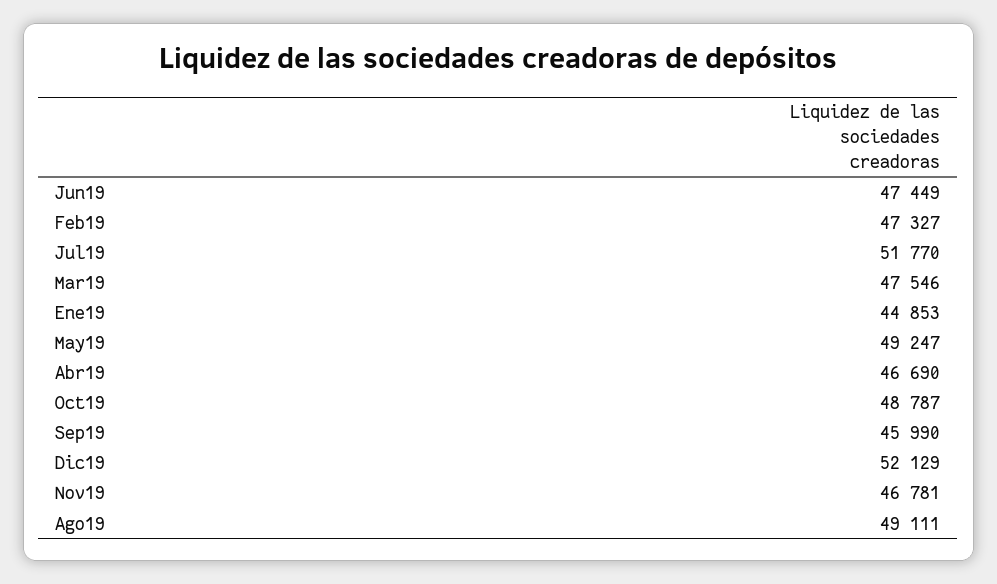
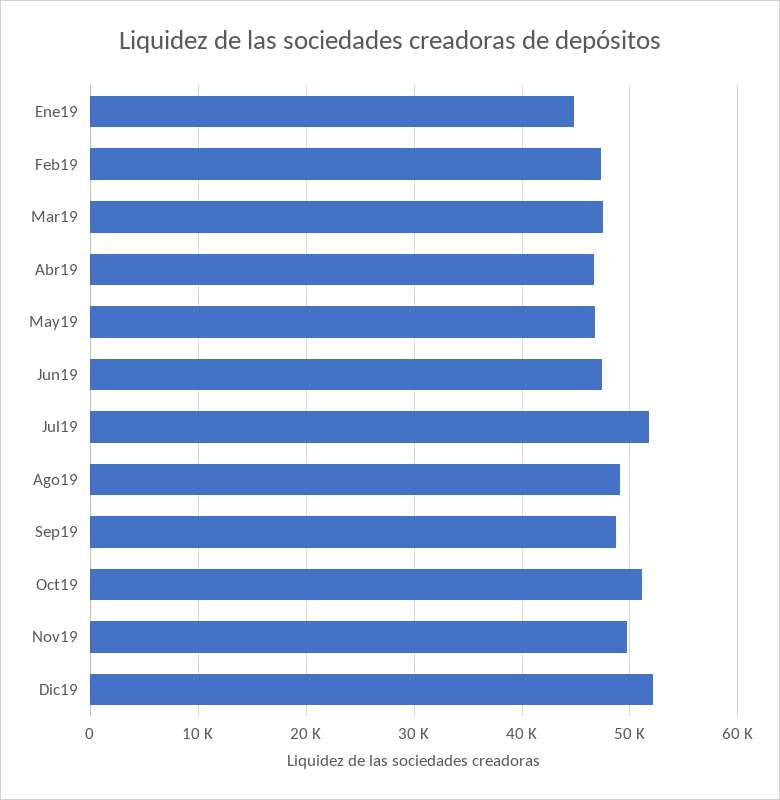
May19: 49247 -> 47000
Oct19: 48787 -> 51000
Sep19: 45990 -> 49000
Nov19: 46781 -> 50000

